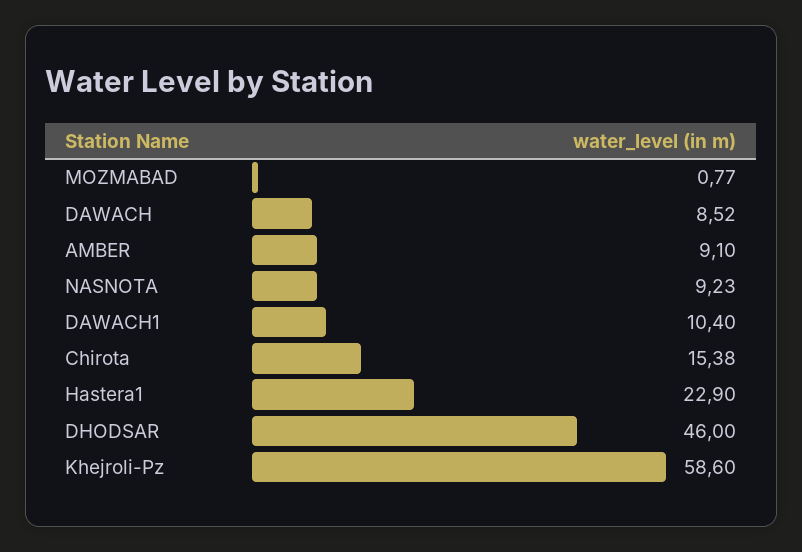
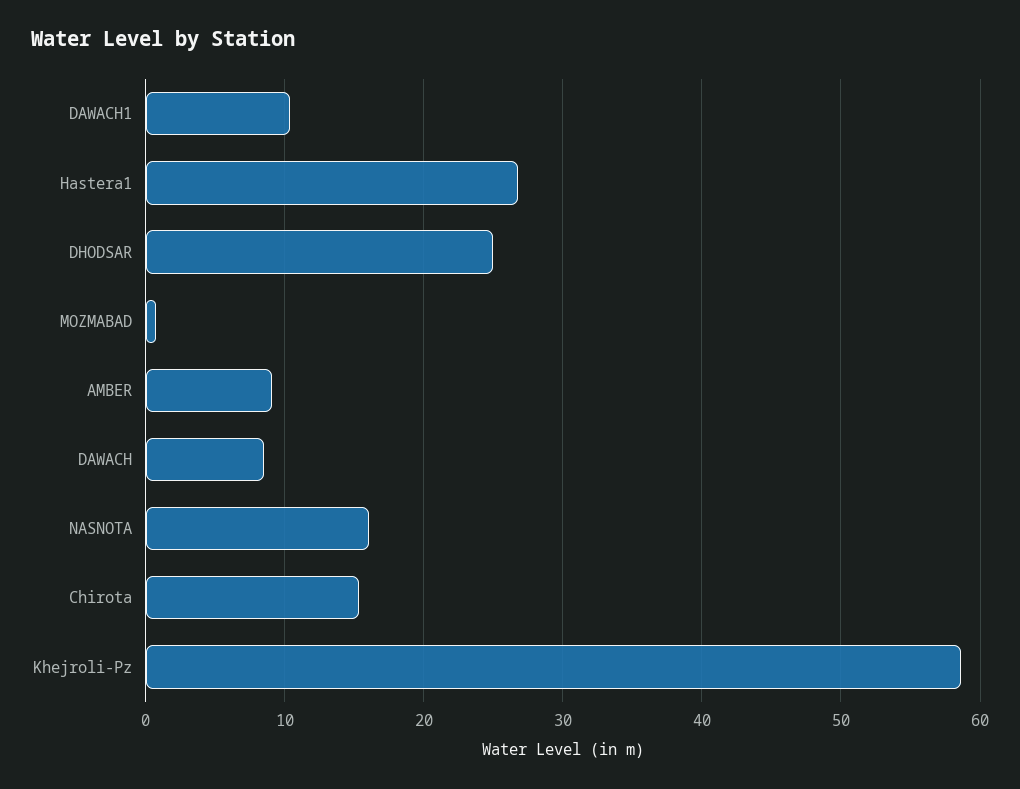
NASNOTA: 9.23 -> 16
Hastera1: 22.9 -> 27
DHODSAR: 46 -> 25

